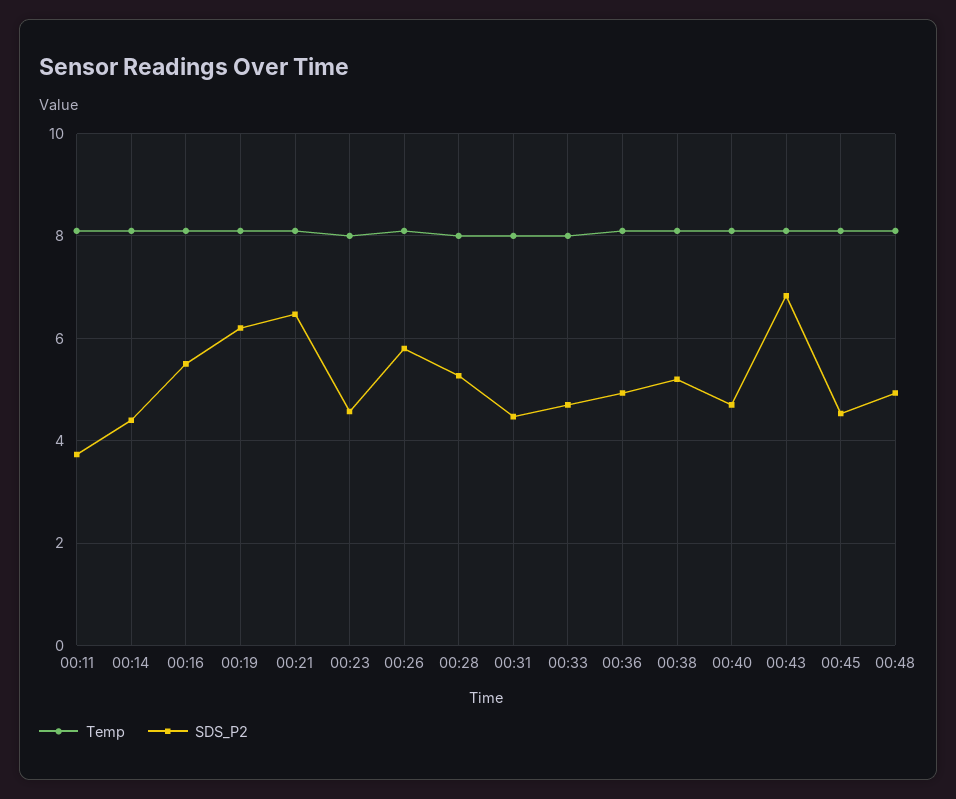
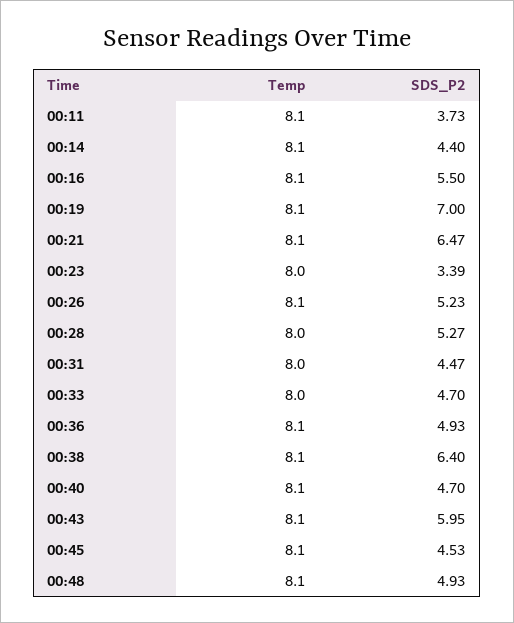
SDS_P2, 00:19: 6.2 -> 7
SDS_P2, 00:23: 4.6 -> 3.39
SDS_P2, 00:26: 5.8 -> 5.23
SDS_P2, 00:38: 5.2 -> 6.4
SDS_P2, 00:43: 6.8 -> 5.95

